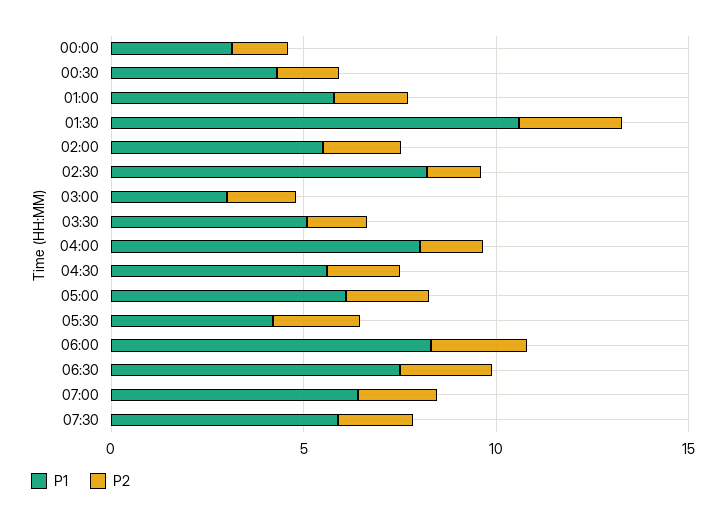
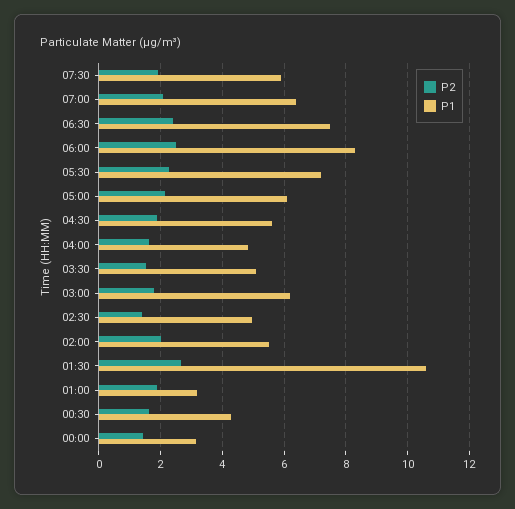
P1, 01:00: 6 -> 3.2
P1, 02:30: 8 -> 5
P1, 03:00: 3 -> 6.2
P1, 04:00: 8 -> 4.8
P1, 05:30: 4 -> 7.2

